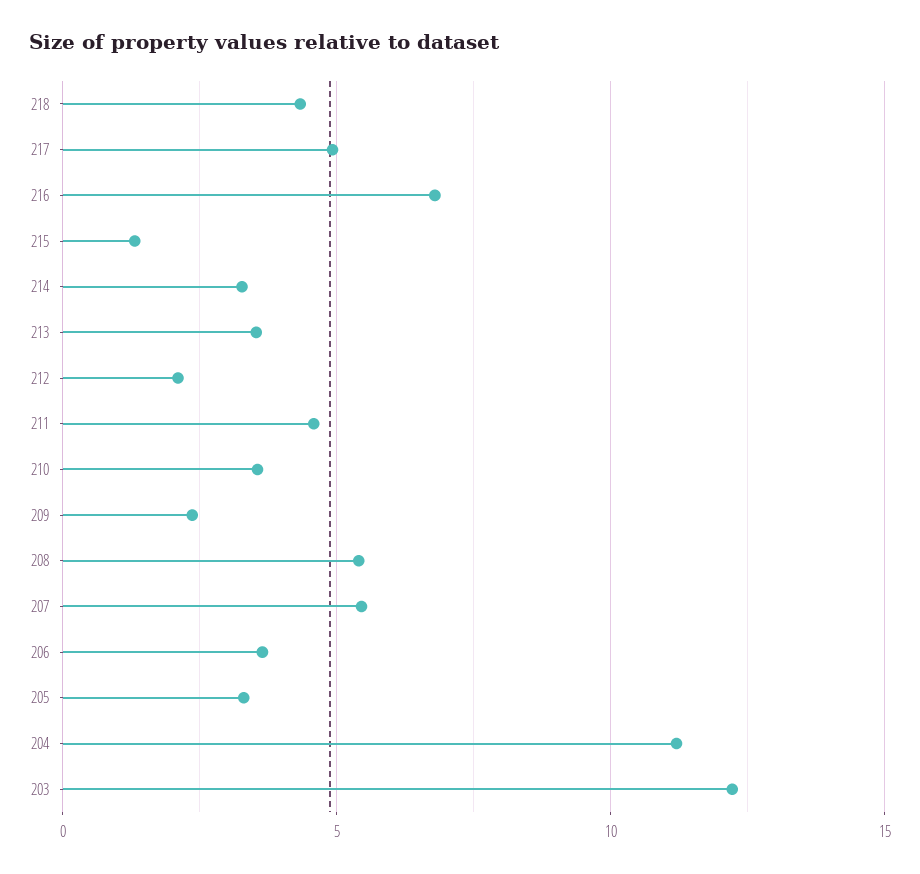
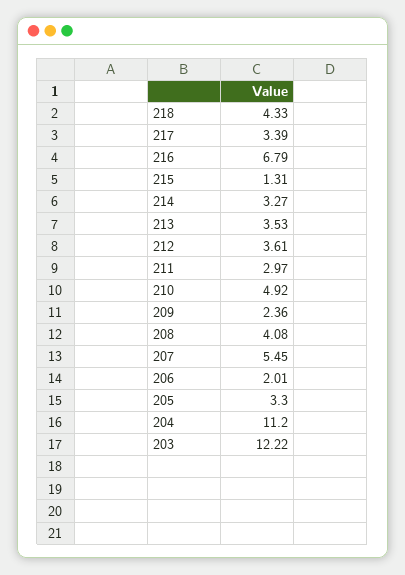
217: 5 -> 3.39
212: 2 -> 3.61
211: 4.5 -> 2.97
210: 3.5 -> 4.92
208: 5.5 -> 4.08
206: 3.5 -> 2.01

